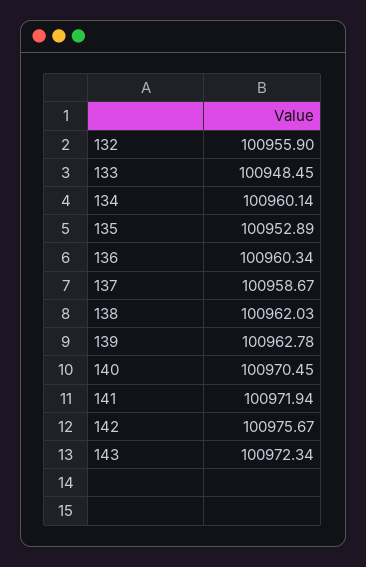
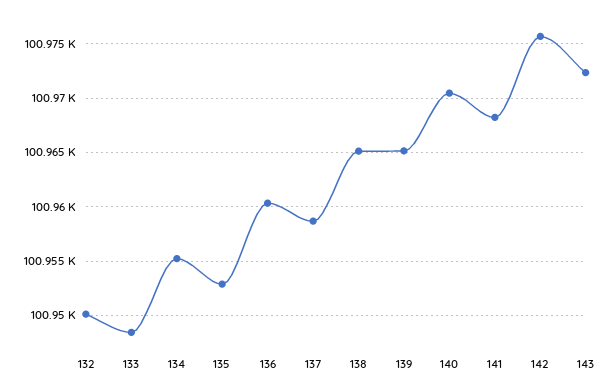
132: 100955.9 -> 100950
134: 100960.14 -> 100955
138: 100962.03 -> 100965
139: 100962.78 -> 100965
141: 100971.94 -> 100968

